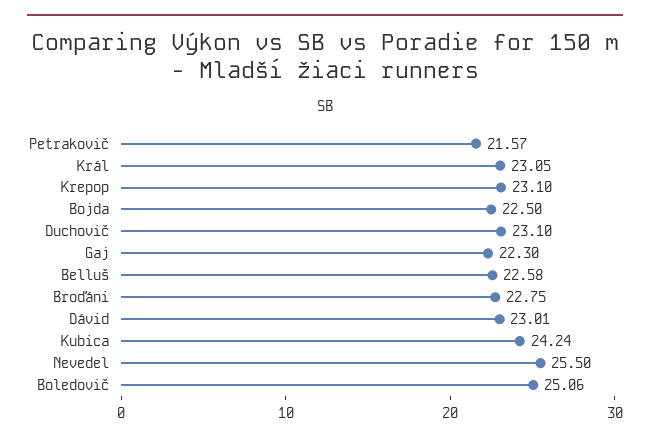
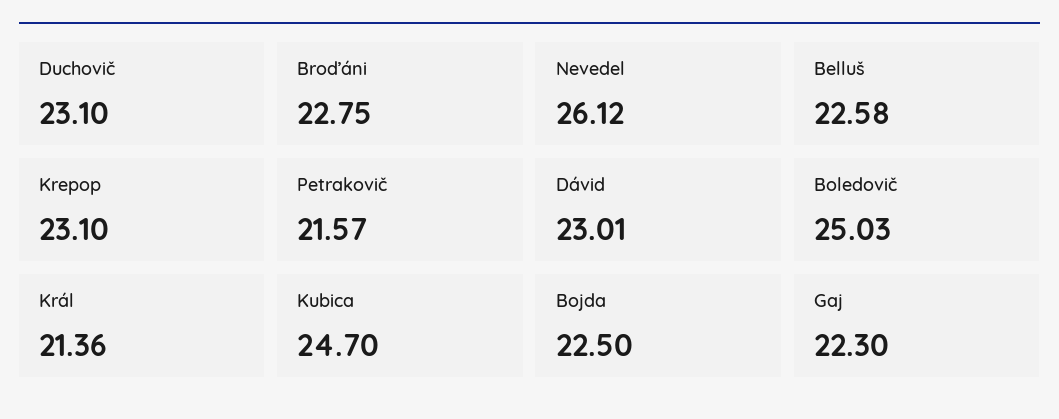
Král: 23.05 -> 21.36
Kubica: 24.24 -> 24.7
Nevedel: 25.5 -> 26.12
Boledovič: 25.06 -> 25.03

